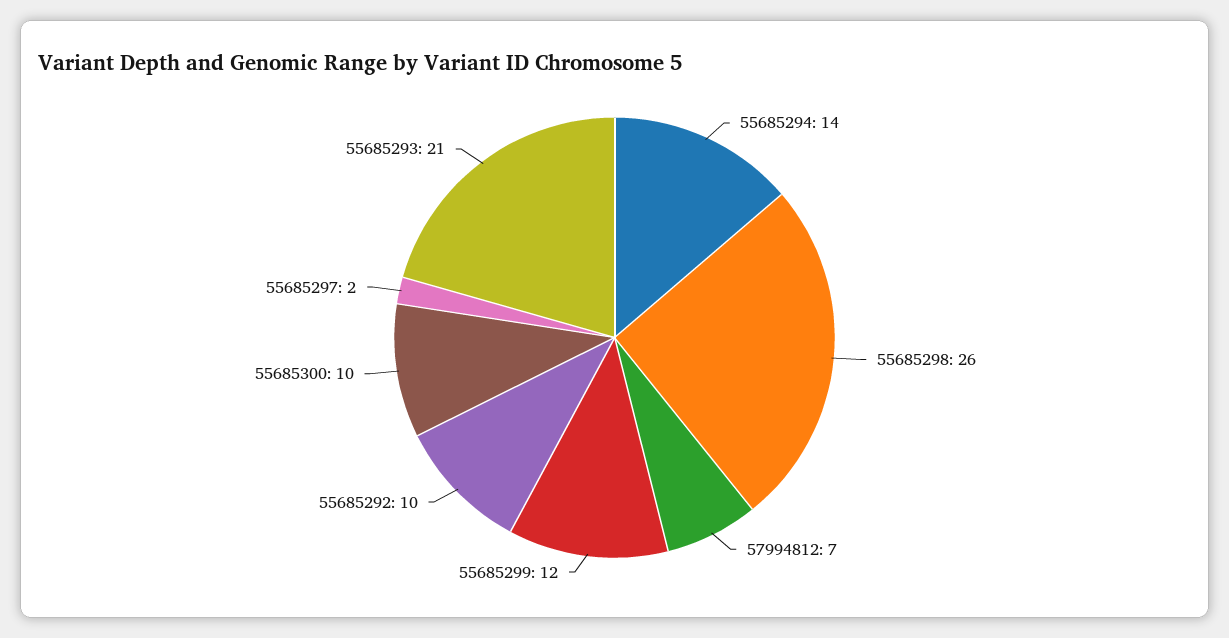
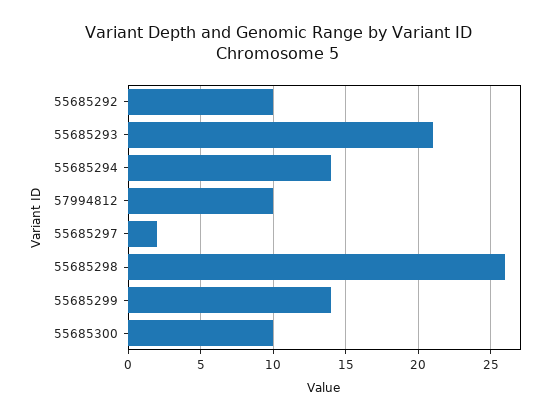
57994812: 7 -> 10
55685299: 12 -> 14

